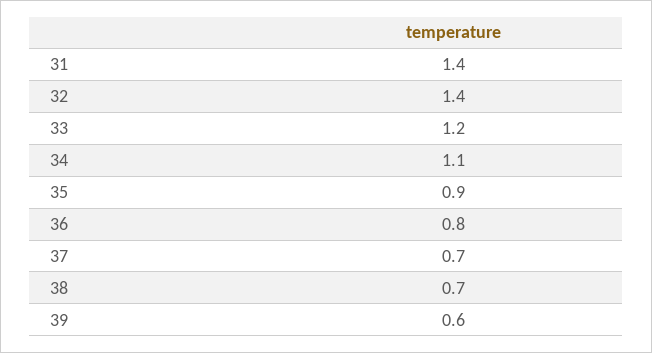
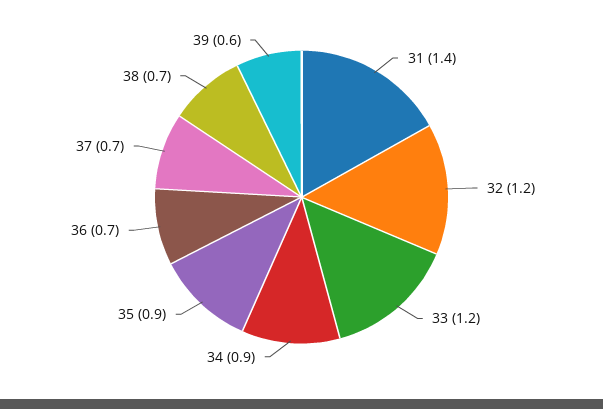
32: 1.4 -> 1.2
34: 1.1 -> 0.9
36: 0.8 -> 0.7

